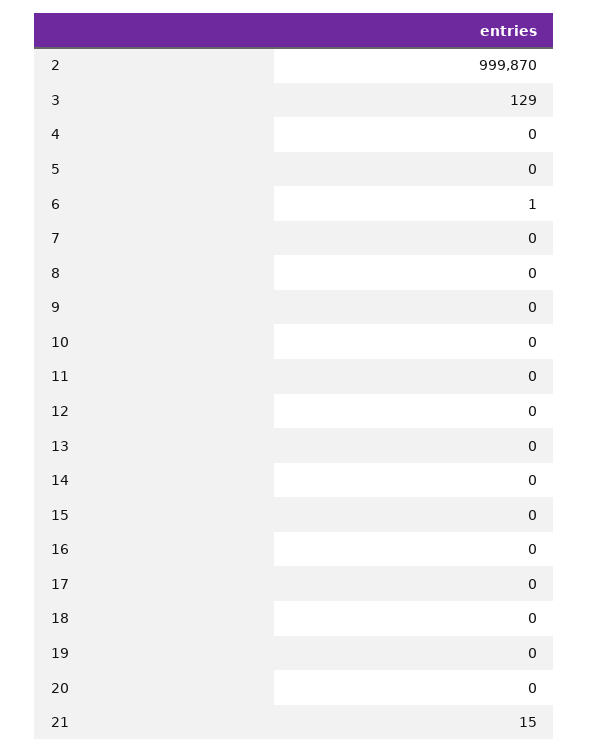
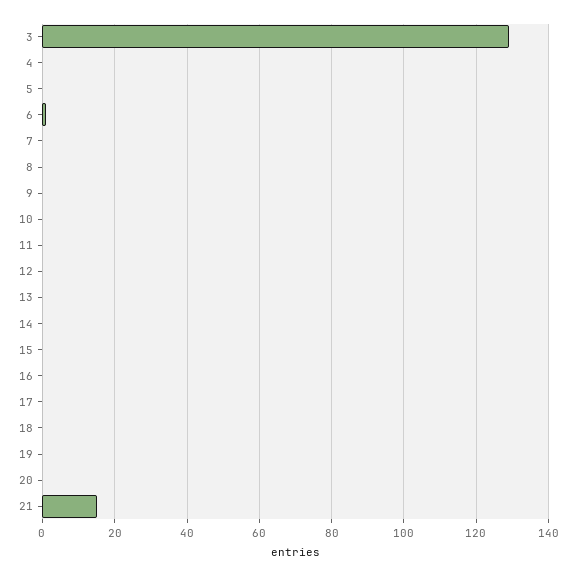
2: 999870 -> none

